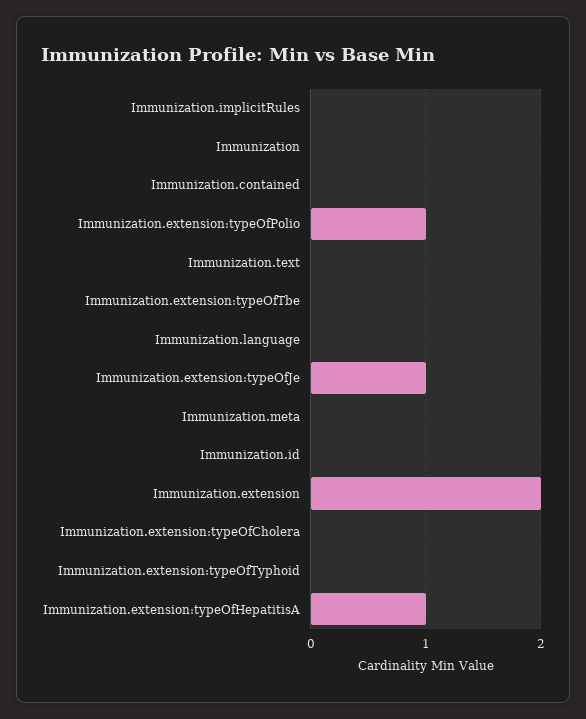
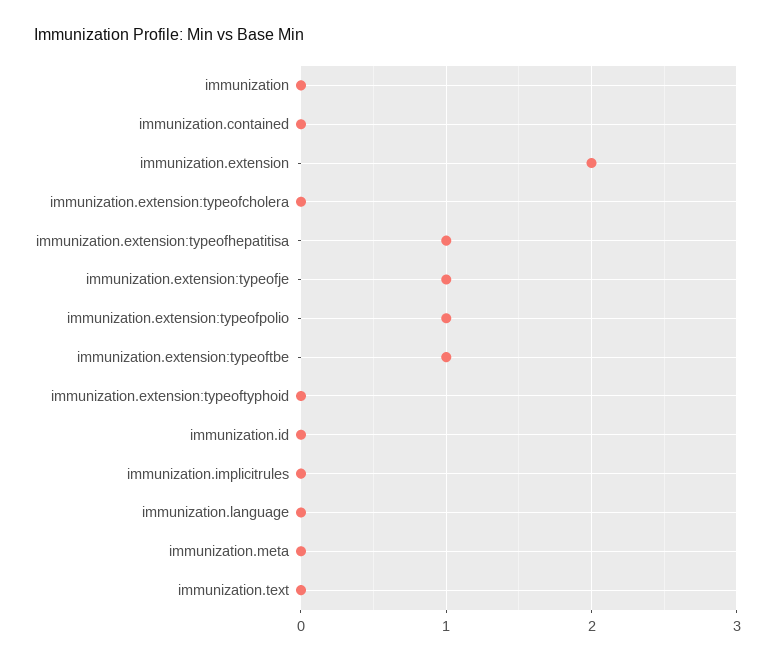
Immunization.extension:typeOfTbe: 0 -> 1

